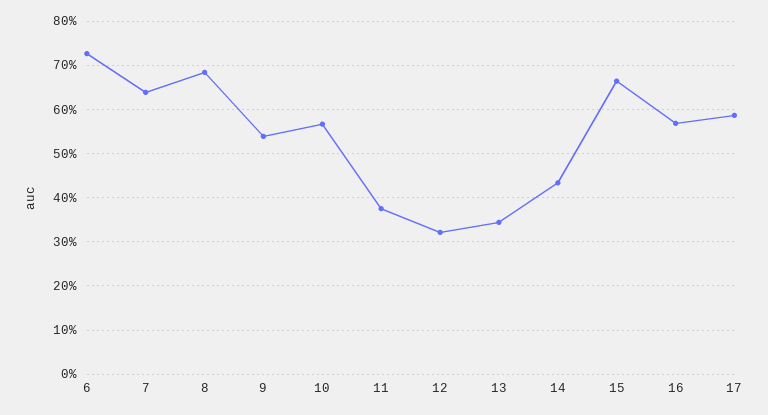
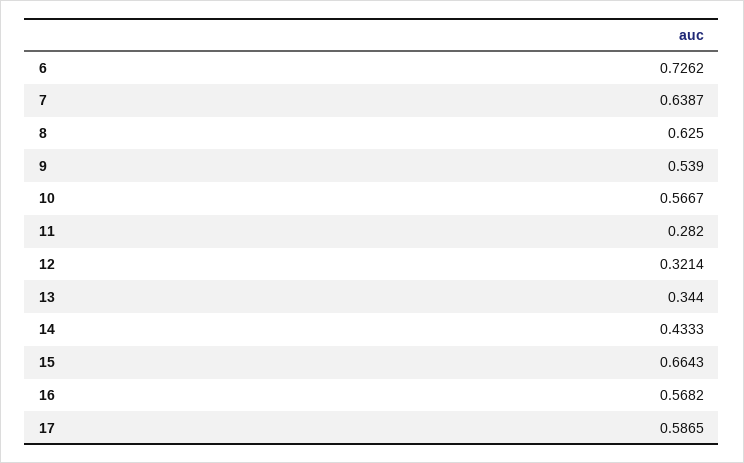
8: 0.68 -> 0.625
11: 0.38 -> 0.282

